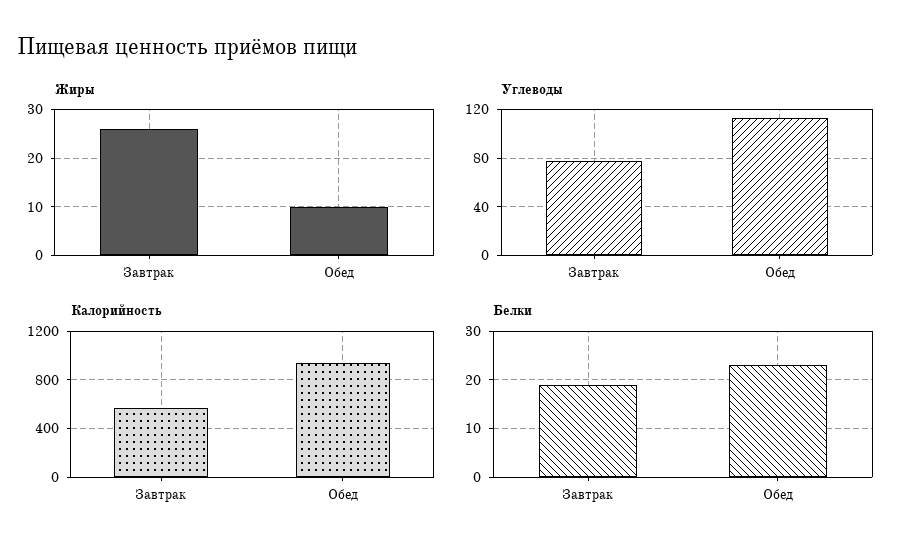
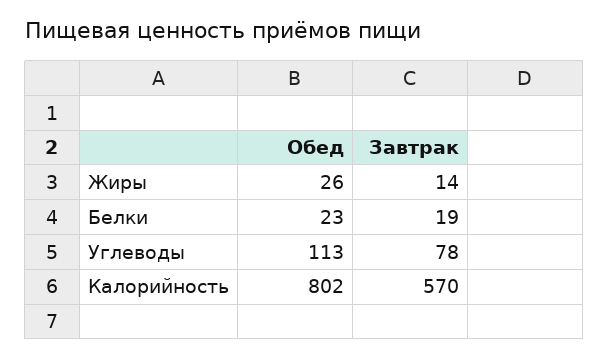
Жиры, Завтрак: 25 -> 14
Жиры, Обед: 10 -> 26
Калорийность, Обед: 950 -> 802

